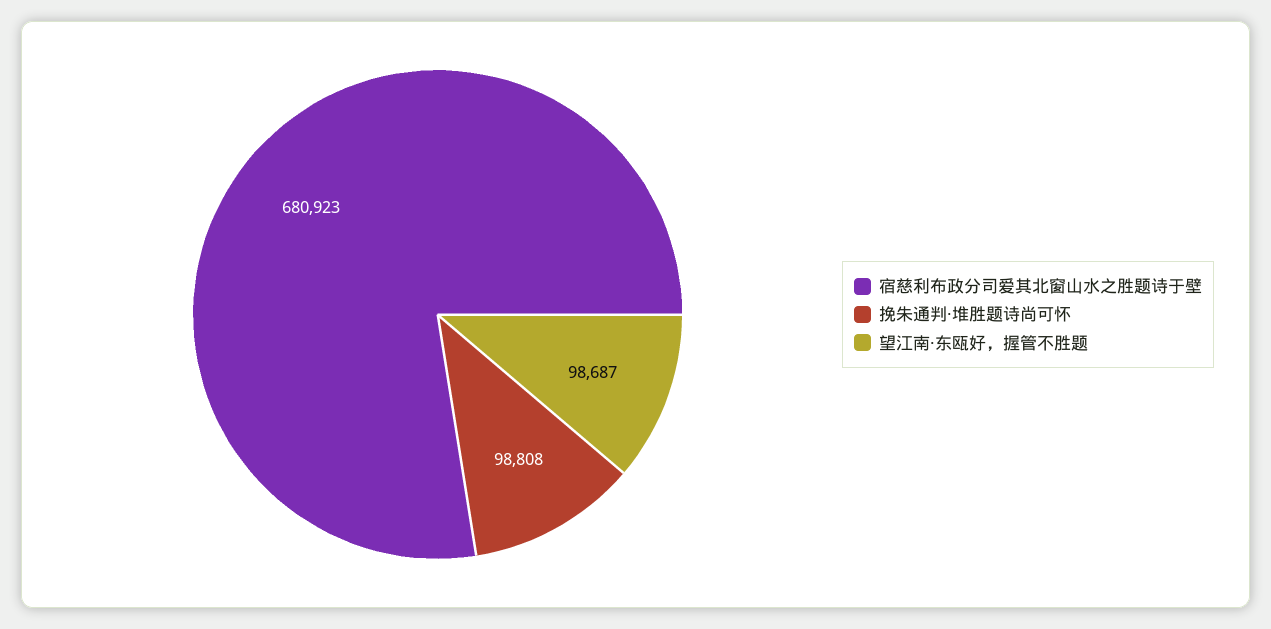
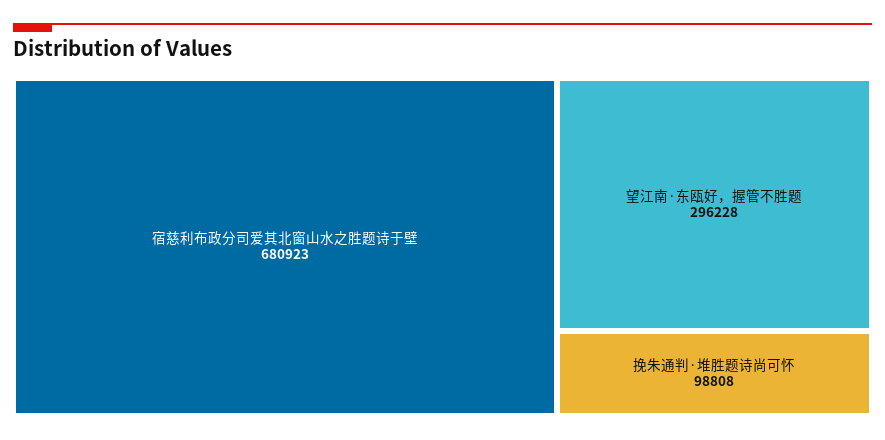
望江南·东瓯好，握管不胜题: 98687 -> 296228

